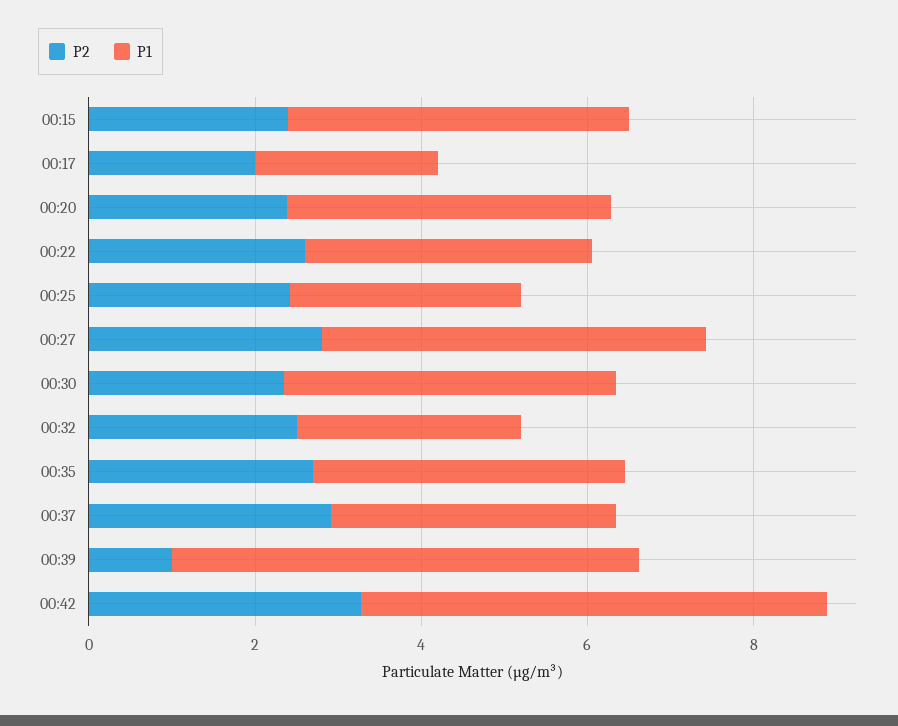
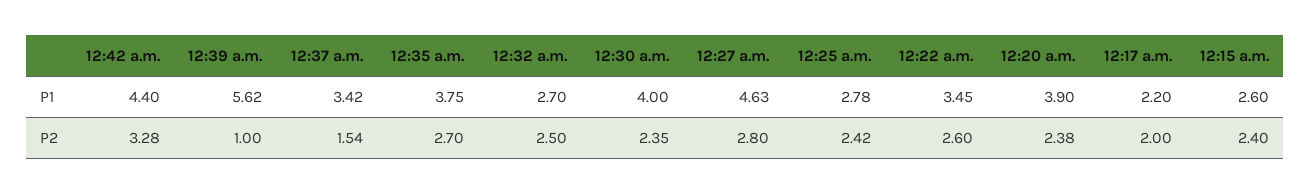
P1, 00:15: 4 -> 2.6
P2, 00:37: 3 -> 1.54
P1, 00:42: 5.5 -> 4.4

